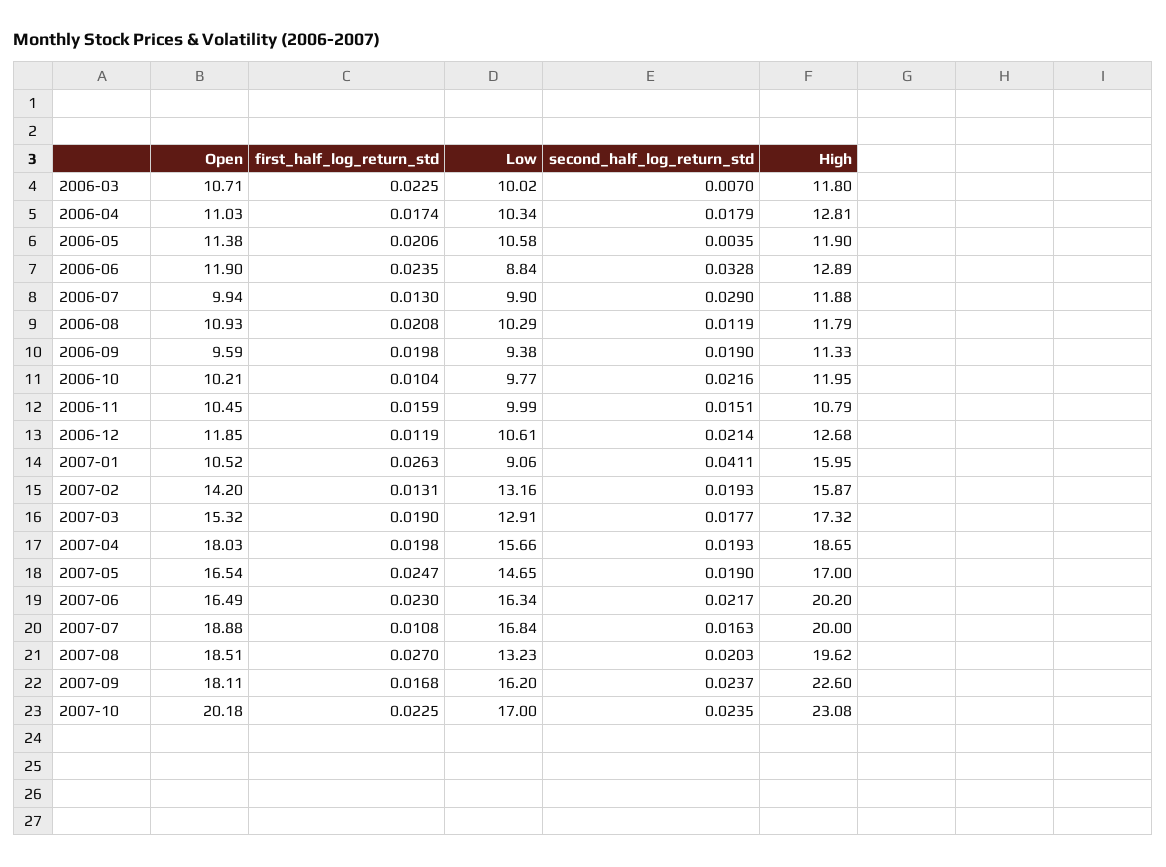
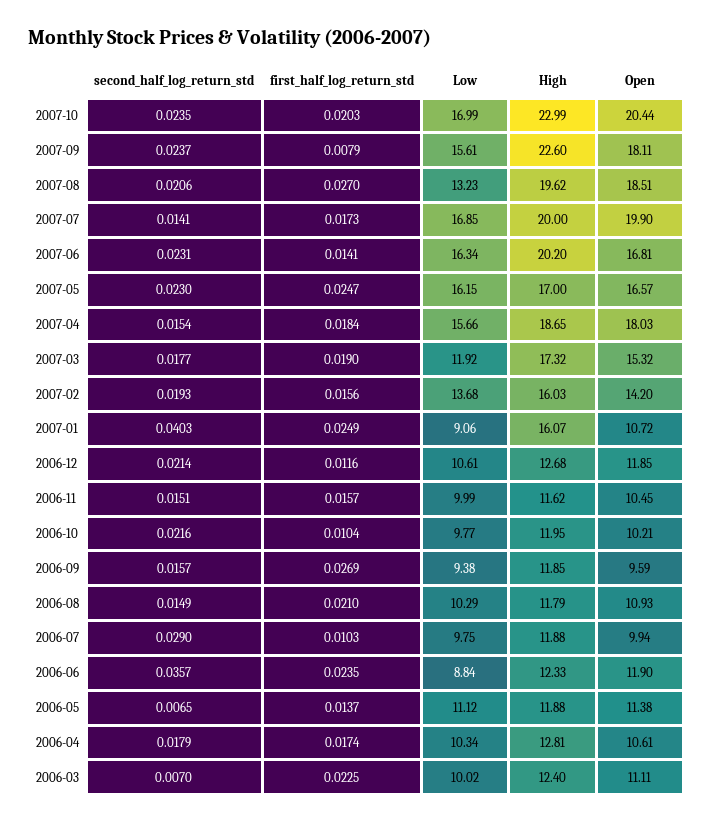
Open, 2006-03: 10.71 -> 11.11
High, 2006-03: 11.8 -> 12.4
Open, 2006-04: 11.03 -> 10.61
first_half_log_return_std, 2006-05: 0.0206 -> 0.0137
Low, 2006-05: 10.58 -> 11.12
second_half_log_return_std, 2006-05: 0.0035 -> 0.0065
High, 2006-05: 11.9 -> 11.88
second_half_log_return_std, 2006-06: 0.0328 -> 0.0357
High, 2006-06: 12.89 -> 12.33
first_half_log_return_std, 2006-07: 0.013 -> 0.0103
Low, 2006-07: 9.9 -> 9.75
first_half_log_return_std, 2006-08: 0.0208 -> 0.021
second_half_log_return_std, 2006-08: 0.0119 -> 0.0149
first_half_log_return_std, 2006-09: 0.0198 -> 0.0269
second_half_log_return_std, 2006-09: 0.019 -> 0.0157
High, 2006-09: 11.33 -> 11.85
first_half_log_return_std, 2006-11: 0.0159 -> 0.0157
High, 2006-11: 10.79 -> 11.62
first_half_log_return_std, 2006-12: 0.0119 -> 0.0116
Open, 2007-01: 10.52 -> 10.72
first_half_log_return_std, 2007-01: 0.0263 -> 0.0249
second_half_log_return_std, 2007-01: 0.0411 -> 0.0403
High, 2007-01: 15.95 -> 16.07
first_half_log_return_std, 2007-02: 0.0131 -> 0.0156
Low, 2007-02: 13.16 -> 13.68
High, 2007-02: 15.87 -> 16.03
Low, 2007-03: 12.91 -> 11.92
first_half_log_return_std, 2007-04: 0.0198 -> 0.0184
second_half_log_return_std, 2007-04: 0.0193 -> 0.0154
Open, 2007-05: 16.54 -> 16.57
Low, 2007-05: 14.65 -> 16.15
second_half_log_return_std, 2007-05: 0.019 -> 0.023
Open, 2007-06: 16.49 -> 16.81
first_half_log_return_std, 2007-06: 0.023 -> 0.0141
second_half_log_return_std, 2007-06: 0.0217 -> 0.0231
Open, 2007-07: 18.88 -> 19.9
first_half_log_return_std, 2007-07: 0.0108 -> 0.0173
Low, 2007-07: 16.84 -> 16.85
second_half_log_return_std, 2007-07: 0.0163 -> 0.0141
second_half_log_return_std, 2007-08: 0.0203 -> 0.0206
first_half_log_return_std, 2007-09: 0.0168 -> 0.0079
Low, 2007-09: 16.2 -> 15.61
Open, 2007-10: 20.18 -> 20.44
first_half_log_return_std, 2007-10: 0.0225 -> 0.0203
Low, 2007-10: 17 -> 16.99
High, 2007-10: 23.08 -> 22.99

